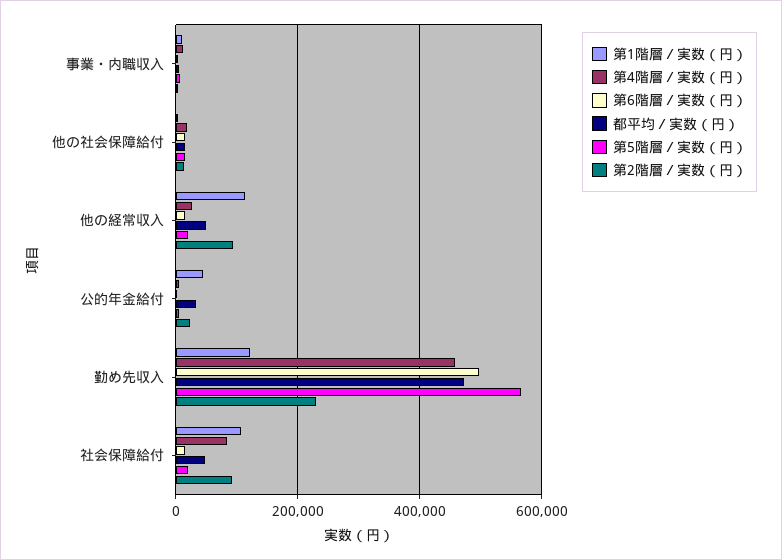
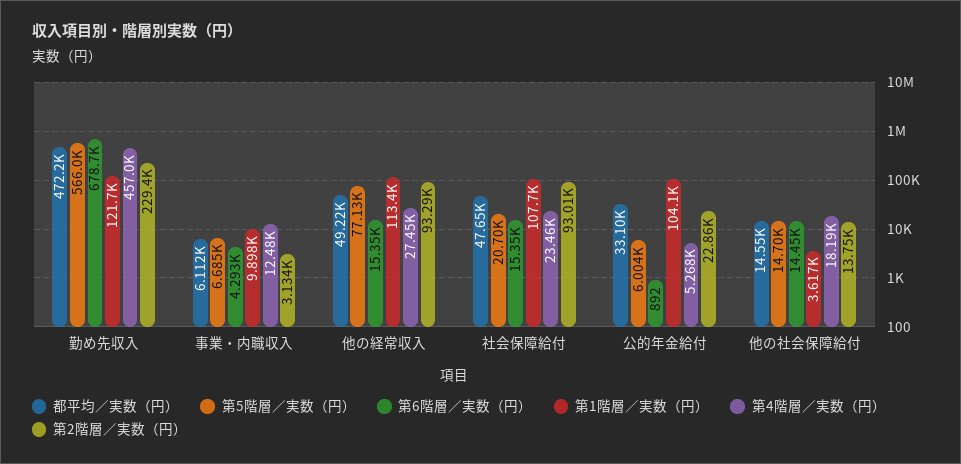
第5階層／実数（円）, 他の経常収入: 20000 -> 77130
第1階層／実数（円）, 公的年金給付: 40000 -> 104100
第6階層／実数（円）, 勤め先収入: 500000 -> 678700
第4階層／実数（円）, 社会保障給付: 80000 -> 23460

